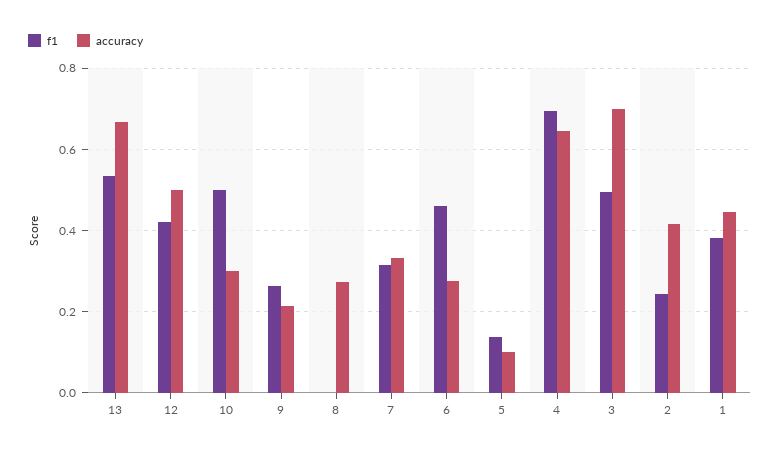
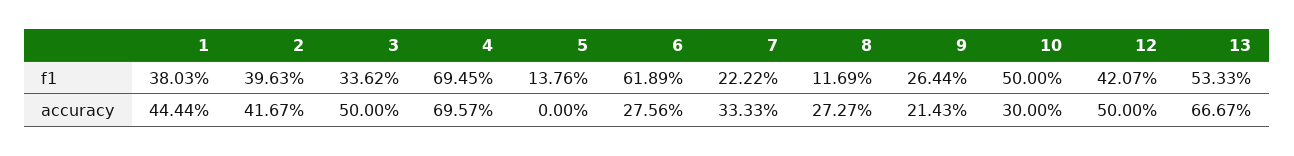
f1, 8: 0 -> 0.1169
f1, 7: 0.32 -> 0.2222
f1, 6: 0.46 -> 0.6189
accuracy, 5: 0.1 -> 0
accuracy, 4: 0.64 -> 0.6957
f1, 3: 0.5 -> 0.3362
accuracy, 3: 0.7 -> 0.5
f1, 2: 0.24 -> 0.3963

